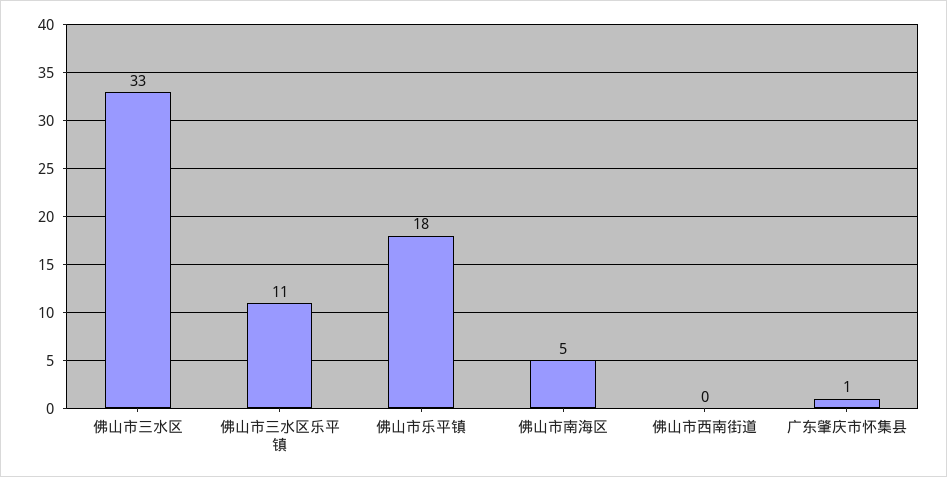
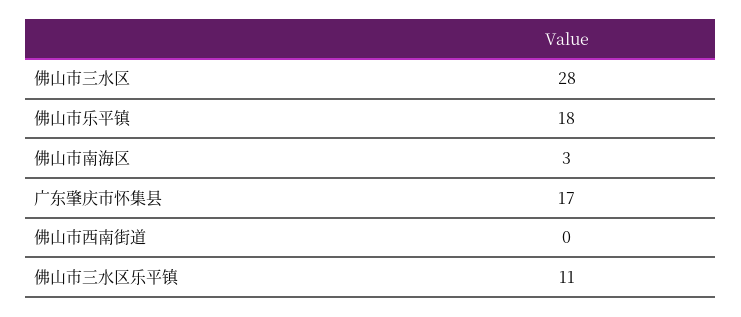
佛山市三水区: 33 -> 28
佛山市南海区: 5 -> 3
广东肇庆市怀集县: 1 -> 17

